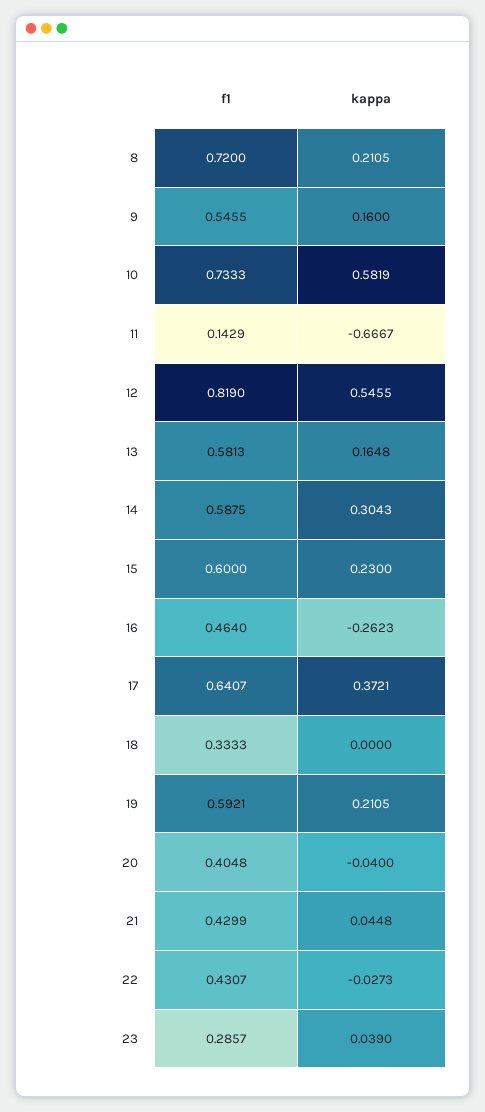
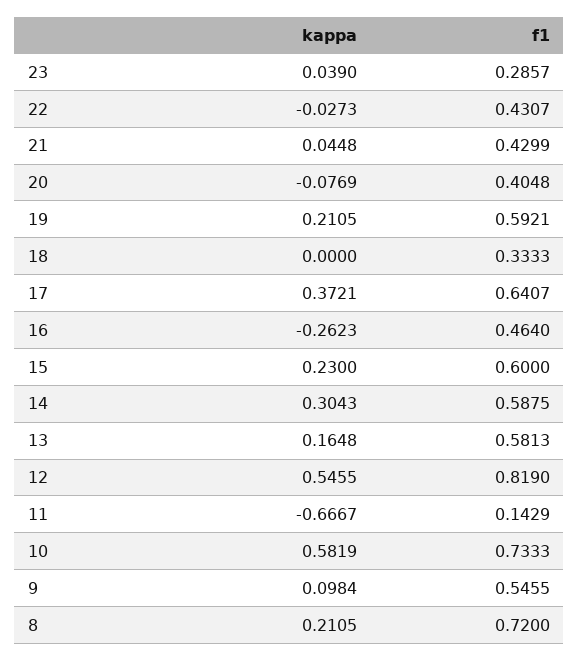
kappa, 9: 0.16 -> 0.0984
kappa, 20: -0.04 -> -0.0769

